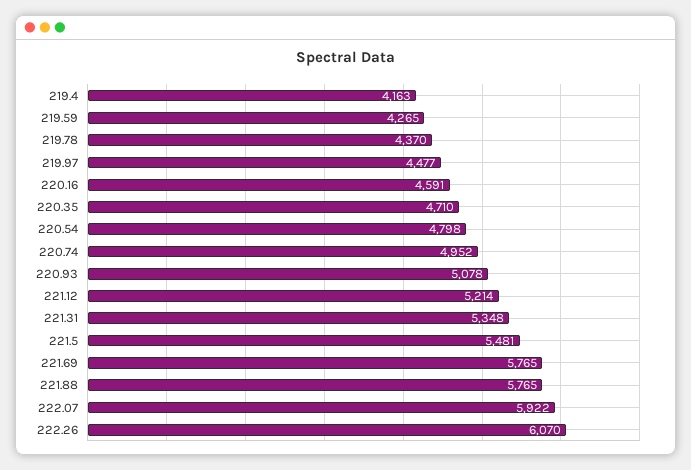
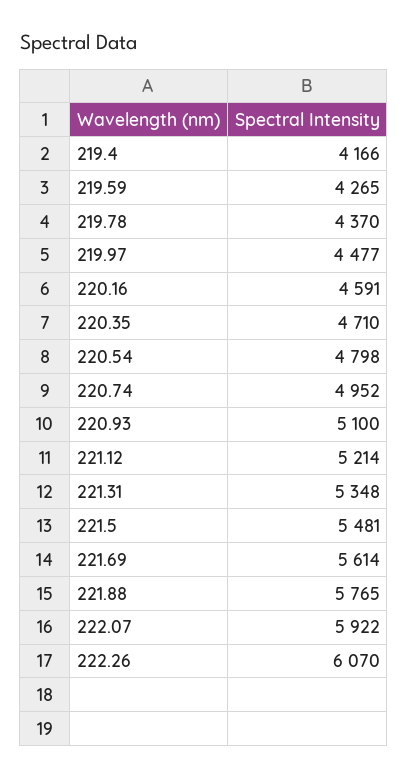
219.4: 4163 -> 4166
220.93: 5078 -> 5100
221.69: 5765 -> 5614

